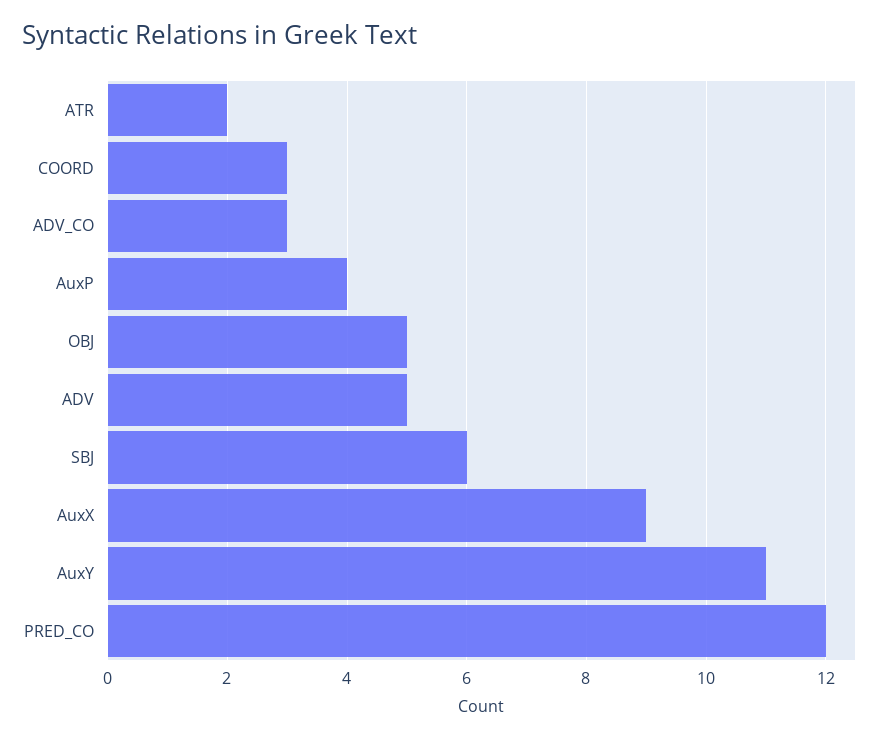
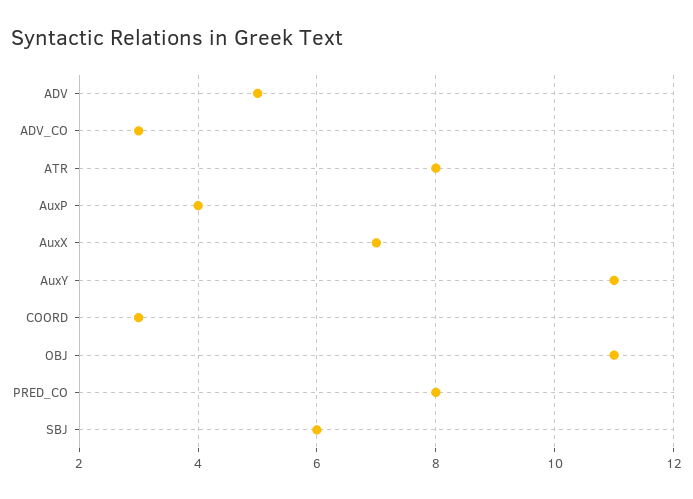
ATR: 2 -> 8
OBJ: 5 -> 11
AuxX: 9 -> 7
PRED_CO: 12 -> 8

